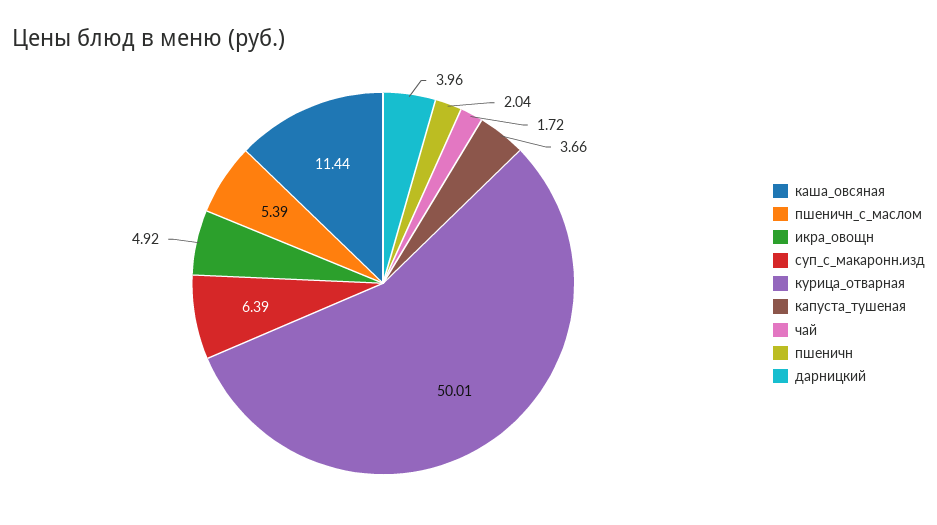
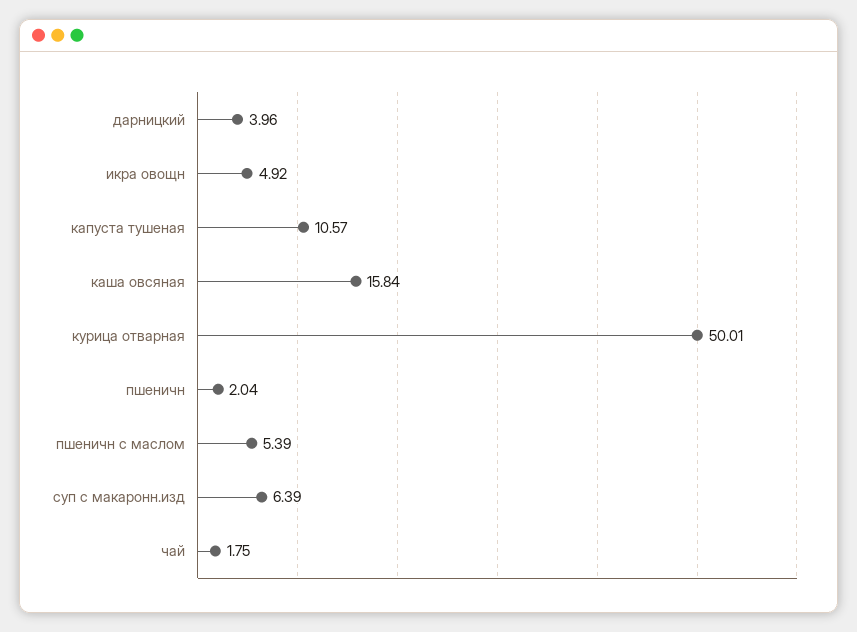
каша_овсяная: 11.44 -> 15.84
капуста_тушеная: 3.66 -> 10.57
чай: 1.72 -> 1.75

